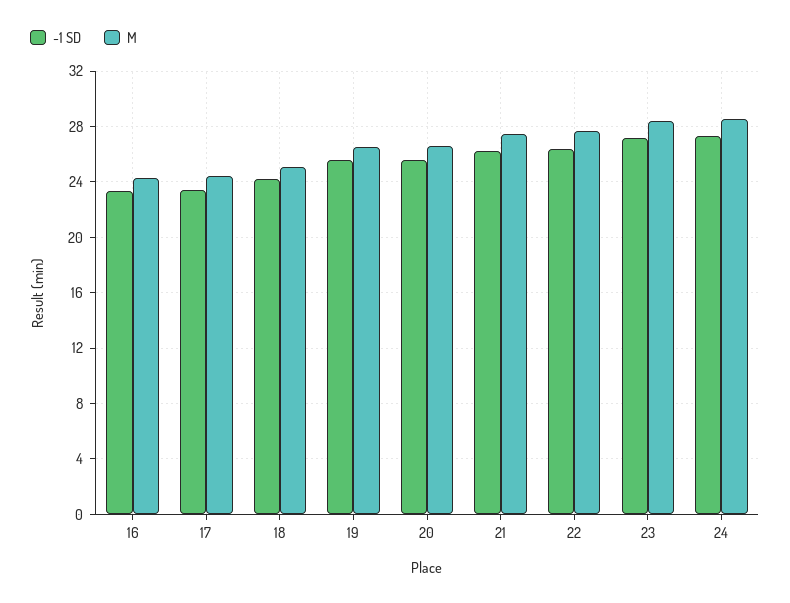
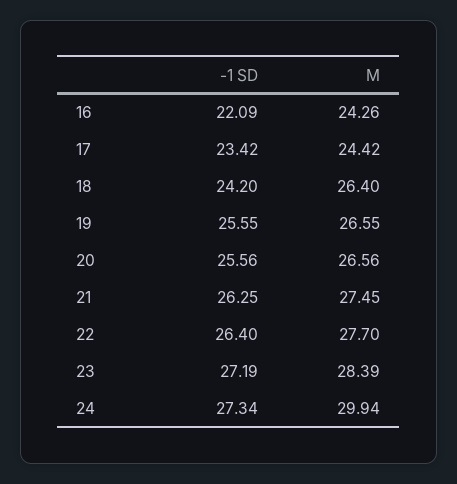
-1 SD, 16: 23.5 -> 22.09
M, 18: 25 -> 26.4
M, 24: 28.5 -> 29.94

